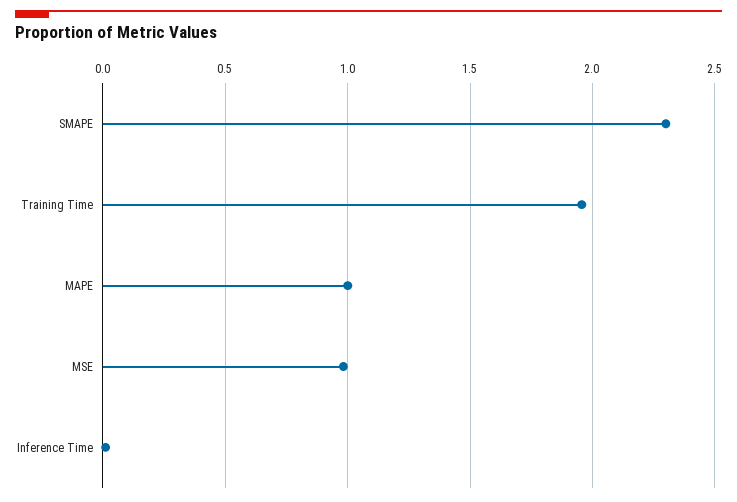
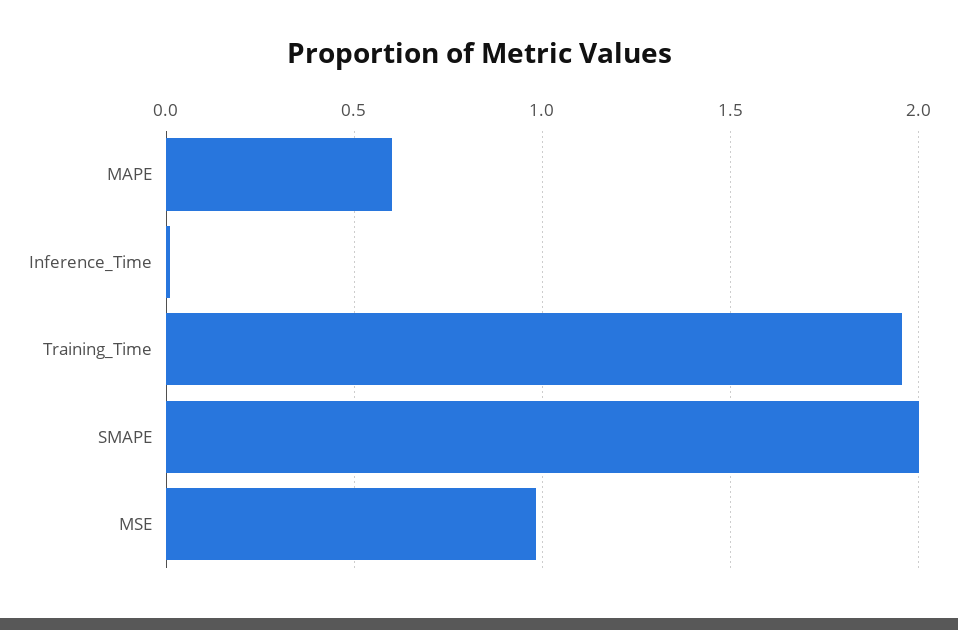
SMAPE: 2.3 -> 2
MAPE: 1 -> 0.6

